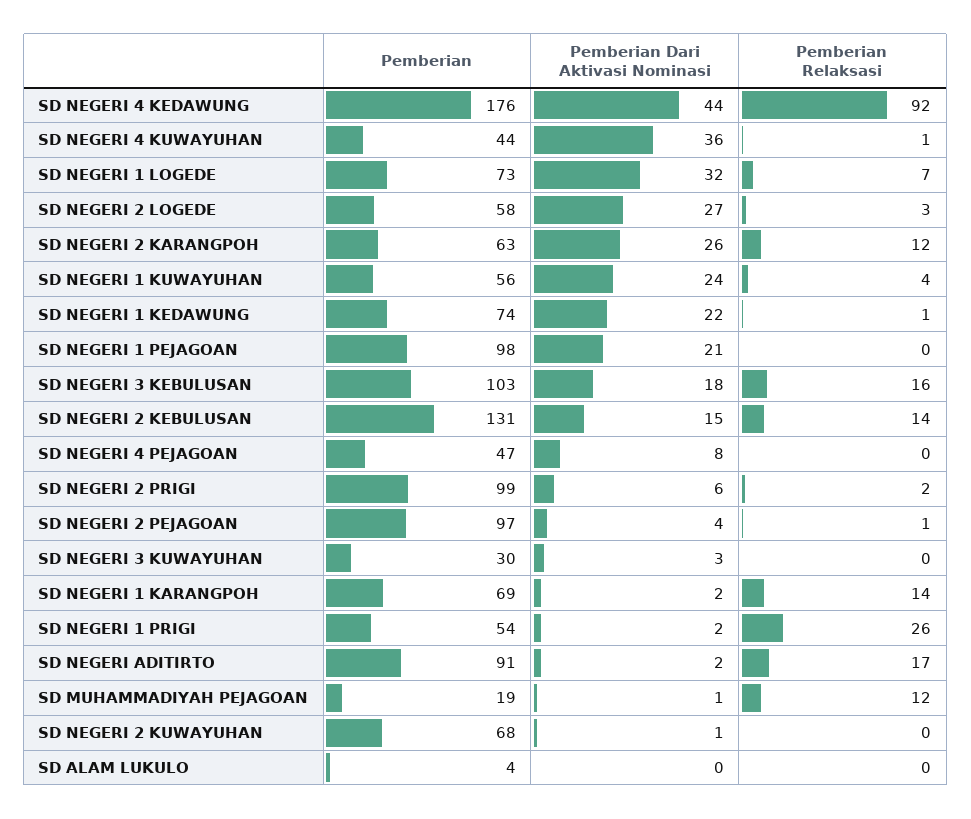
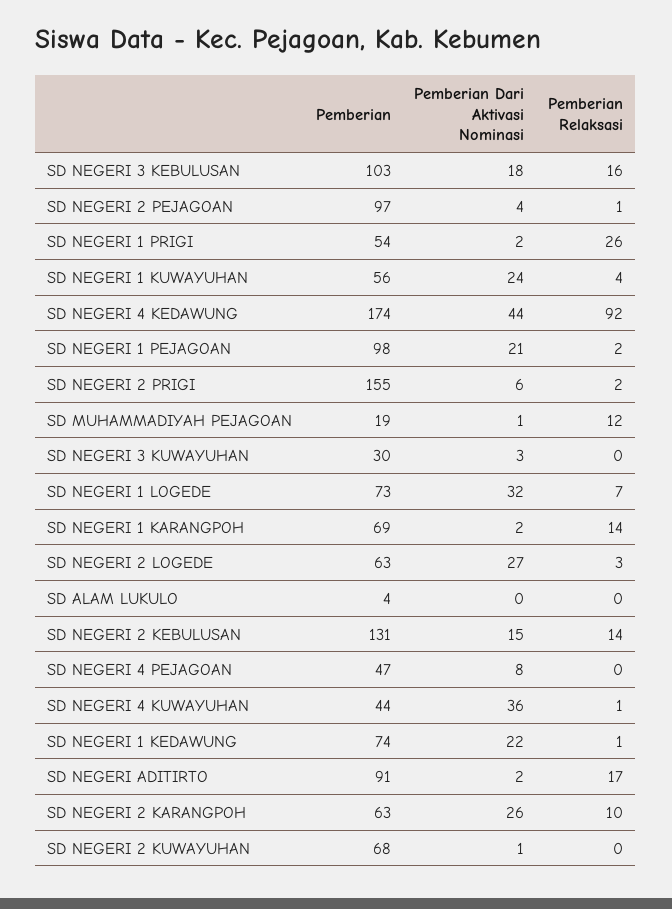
Pemberian, SD NEGERI 4 KEDAWUNG: 176 -> 174
Pemberian, SD NEGERI 2 LOGEDE: 58 -> 63
Pemberian Relaksasi, SD NEGERI 2 KARANGPOH: 12 -> 10
Pemberian Relaksasi, SD NEGERI 1 PEJAGOAN: 0 -> 2
Pemberian, SD NEGERI 2 PRIGI: 99 -> 155

